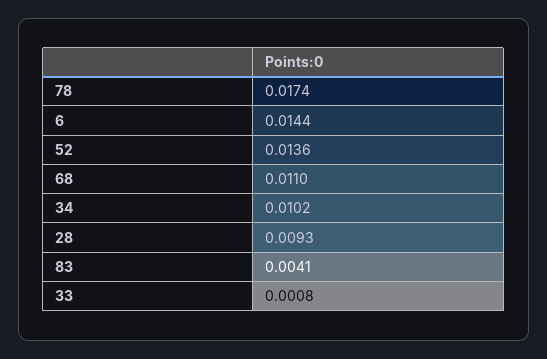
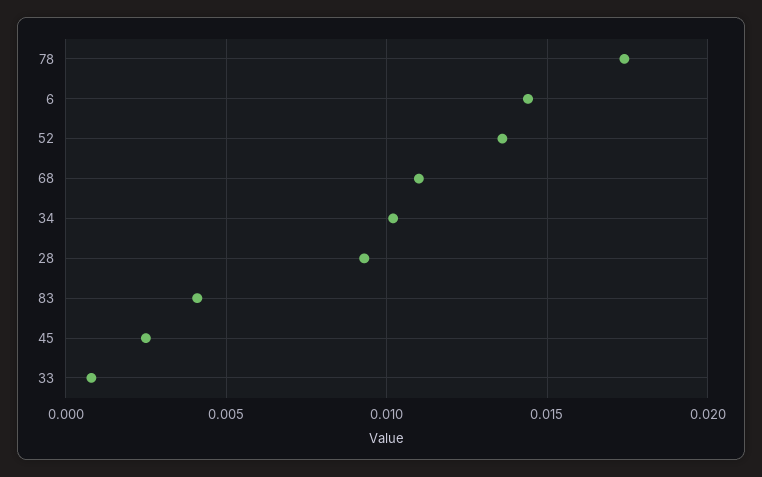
45: none -> 0.0025

